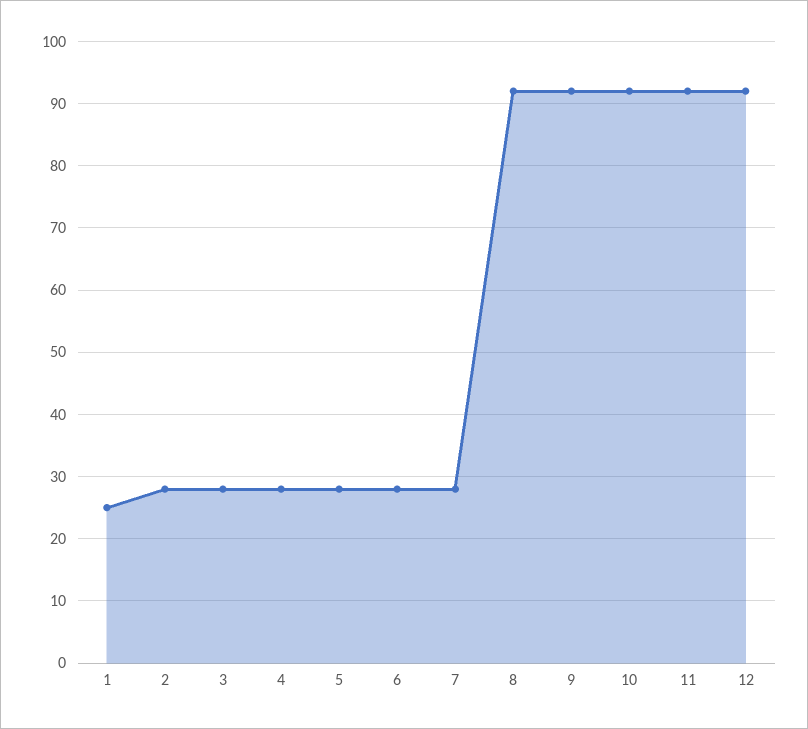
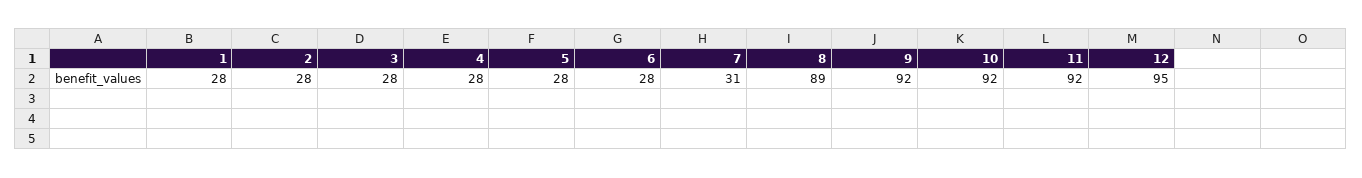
1: 25 -> 28
7: 28 -> 31
8: 92 -> 89
12: 92 -> 95

